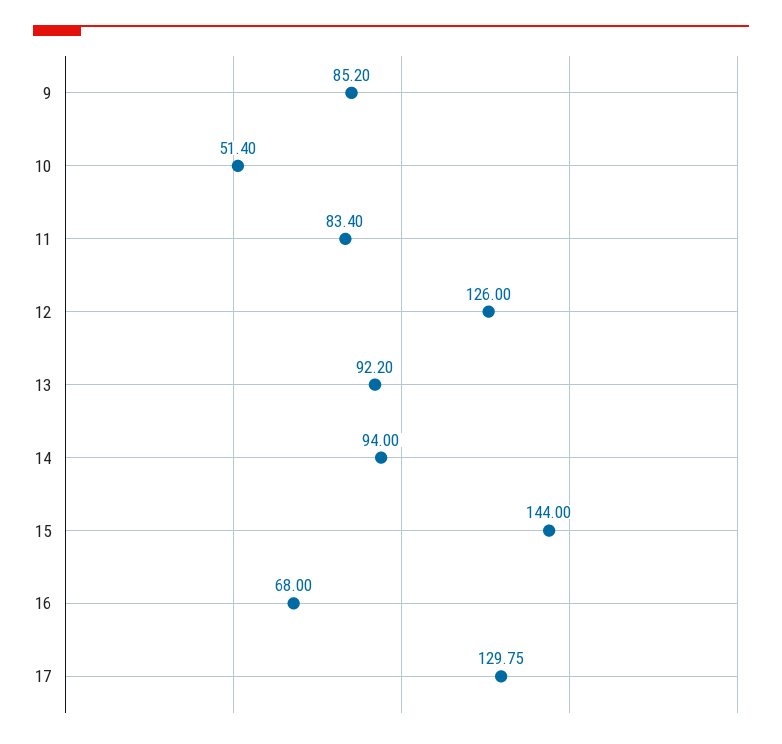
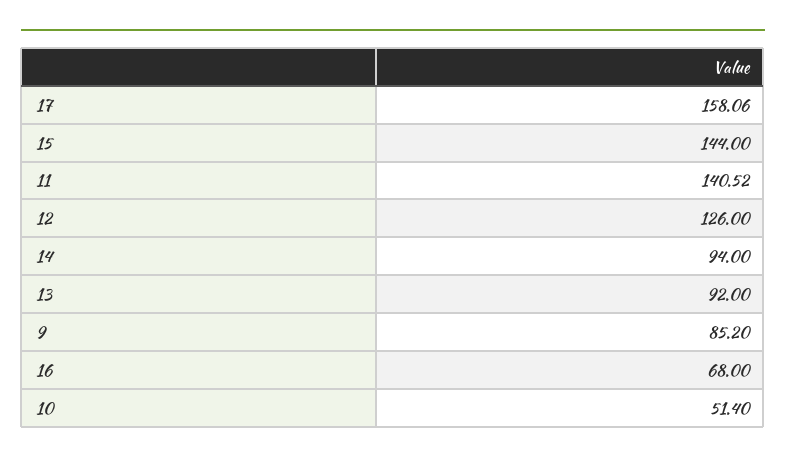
11: 83.4 -> 140.52
13: 92.2 -> 92
17: 129.75 -> 158.06

